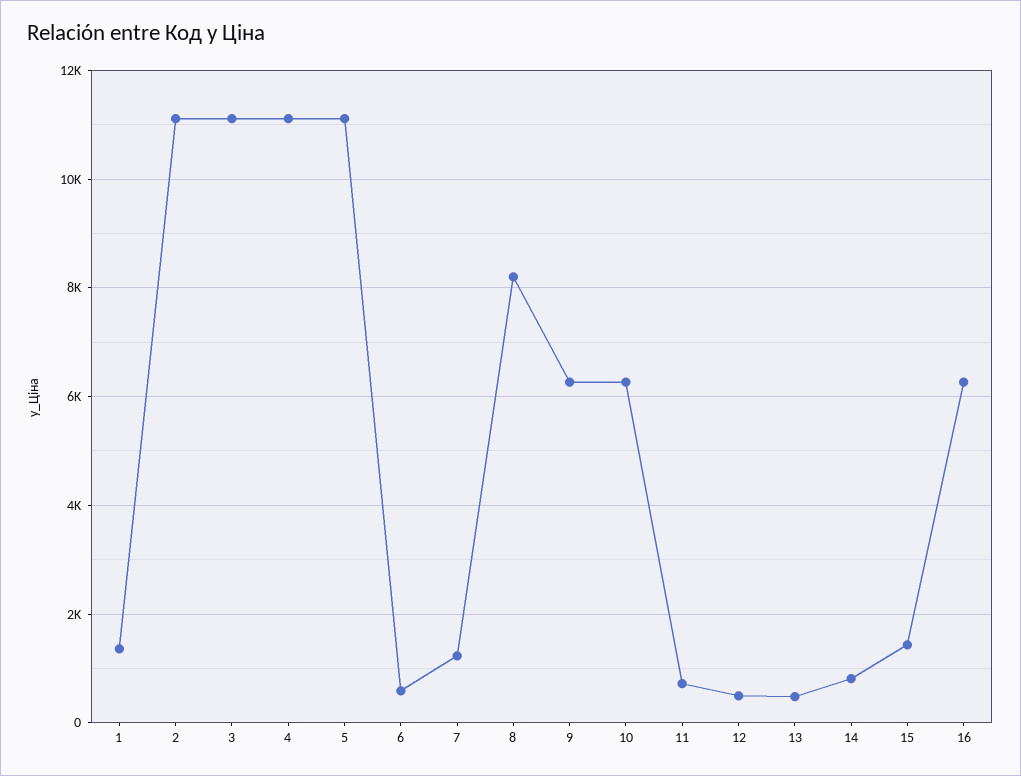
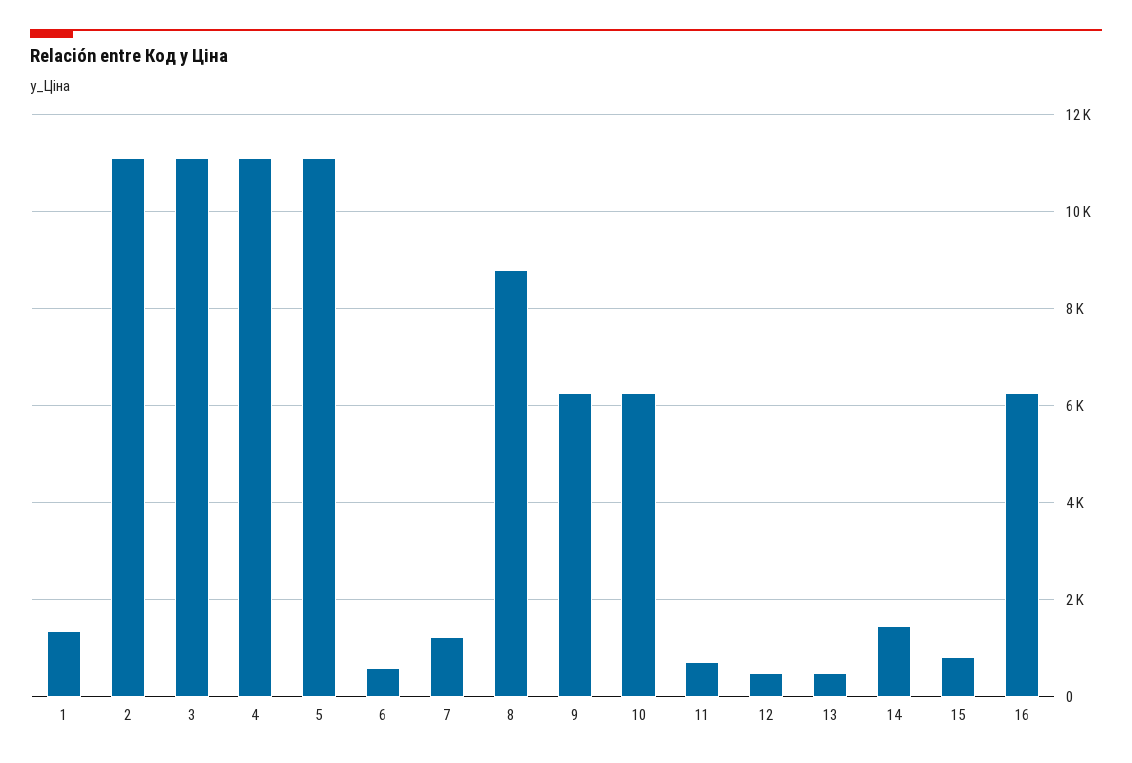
8: 8200 -> 8800
14: 800 -> 1400
15: 1400 -> 800

